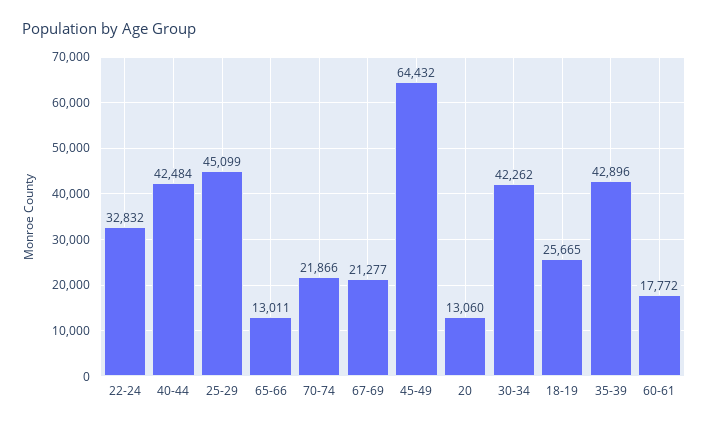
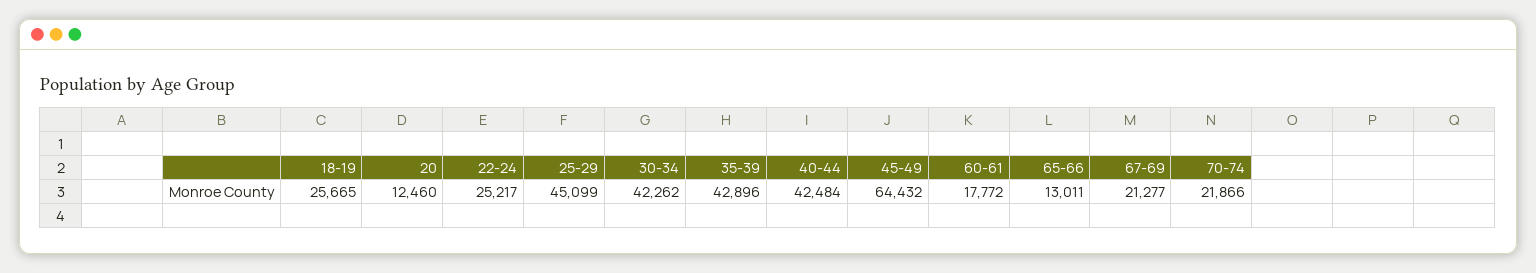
22-24: 32832 -> 25217
20: 13060 -> 12460

